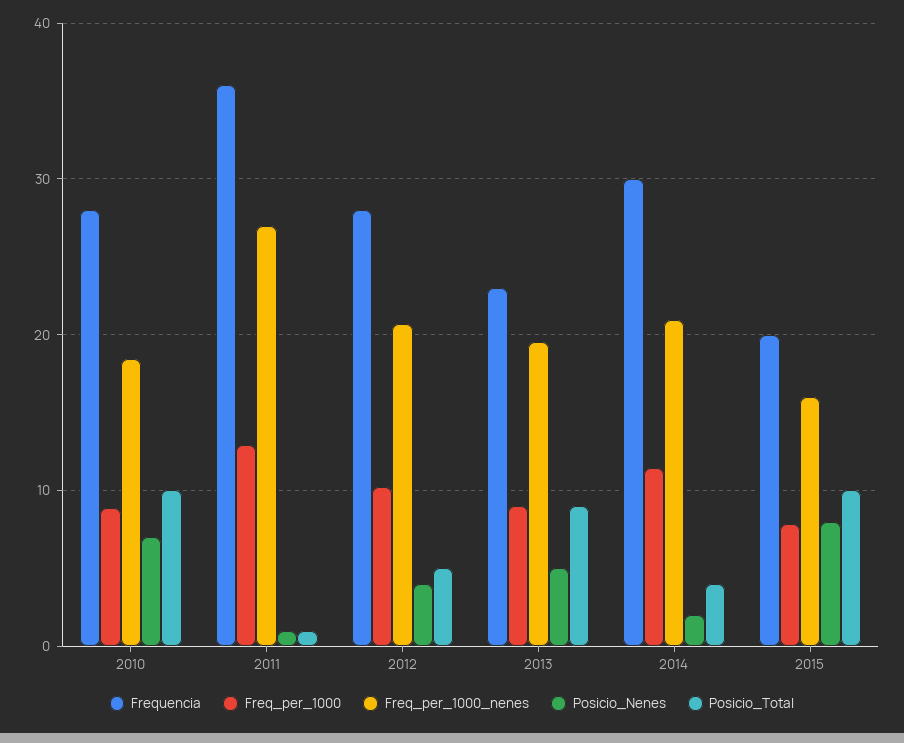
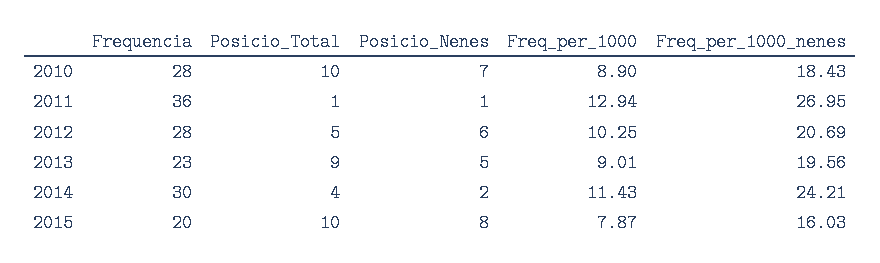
Posicio_Nenes, 2012: 4 -> 6
Freq_per_1000_nenes, 2014: 21 -> 24.21

